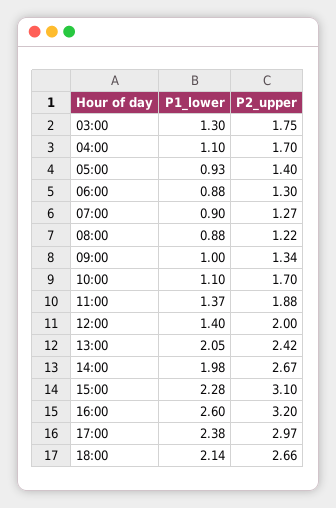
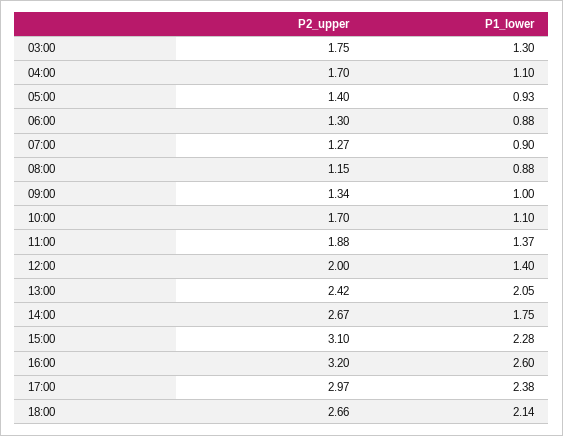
P2_upper, 08:00: 1.22 -> 1.15
P1_lower, 14:00: 1.98 -> 1.75

